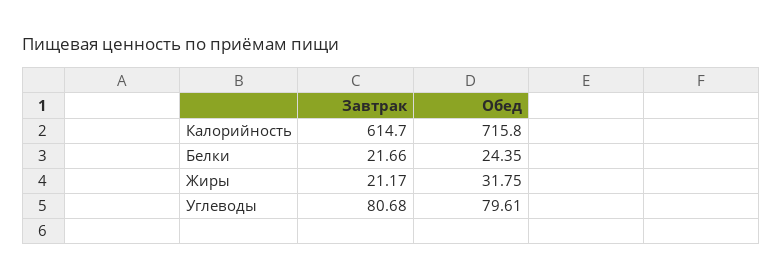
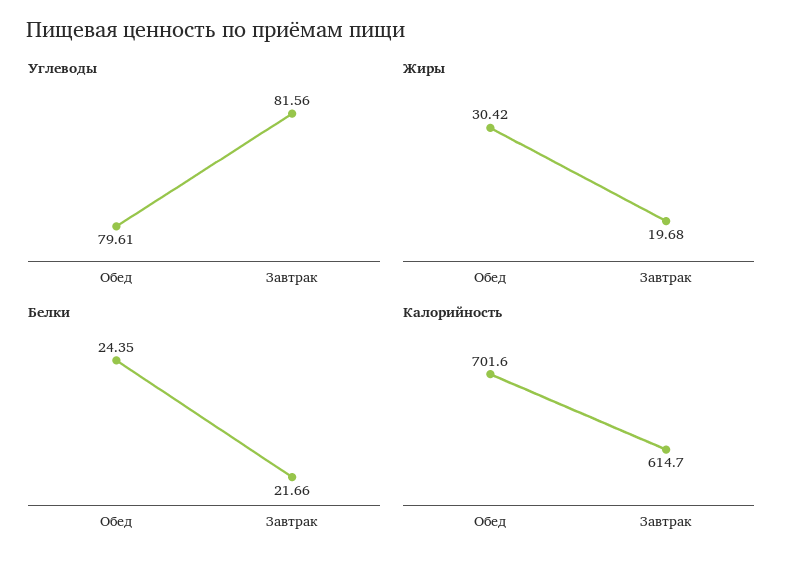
Калорийность, Обед: 715.8 -> 701.6
Жиры, Завтрак: 21.17 -> 19.68
Жиры, Обед: 31.75 -> 30.42
Углеводы, Завтрак: 80.68 -> 81.56

